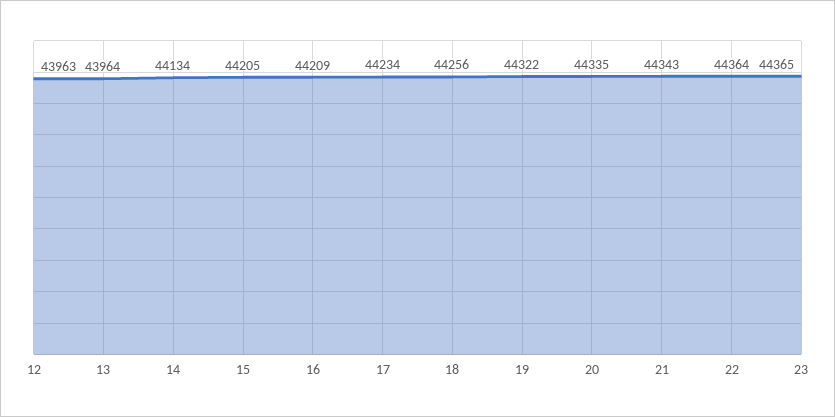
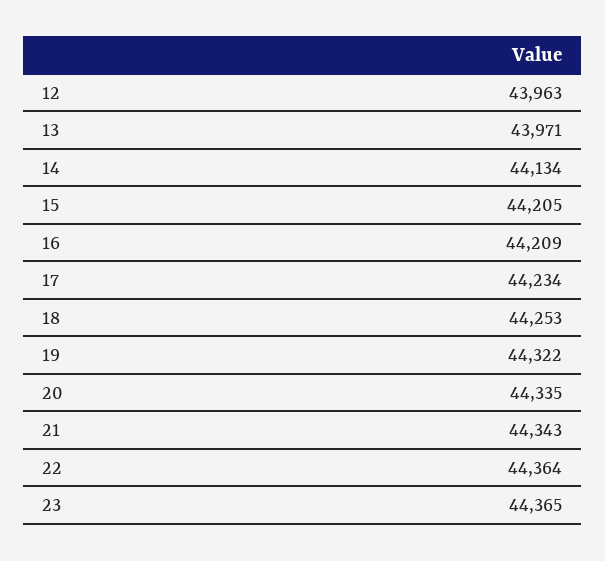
13: 43964 -> 43971
18: 44256 -> 44253

